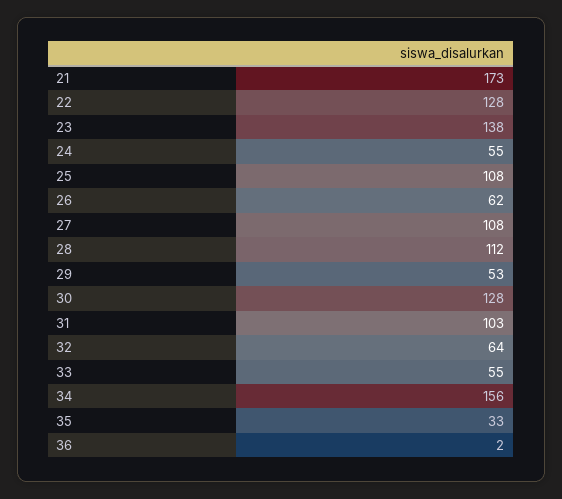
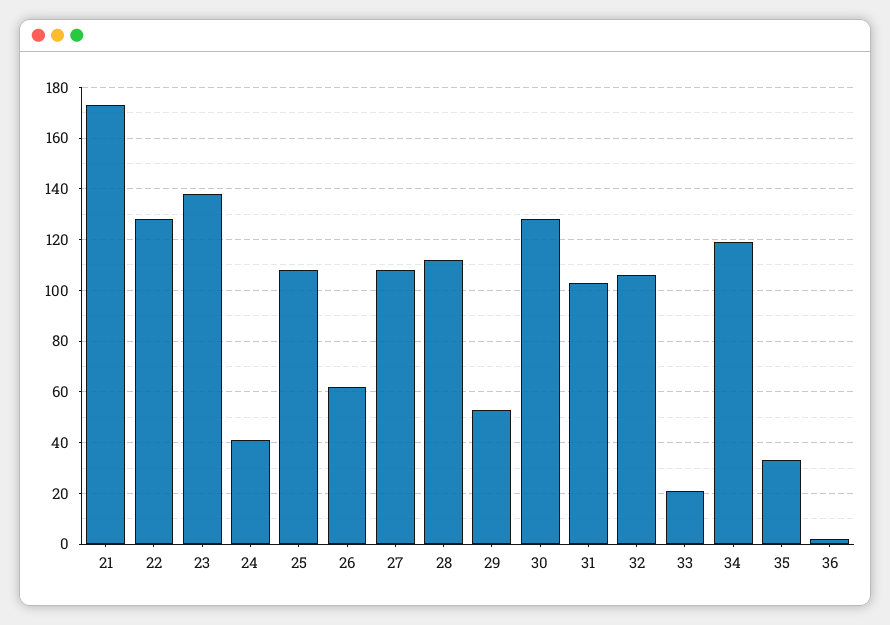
24: 55 -> 40
32: 64 -> 105
33: 55 -> 20
34: 156 -> 120

